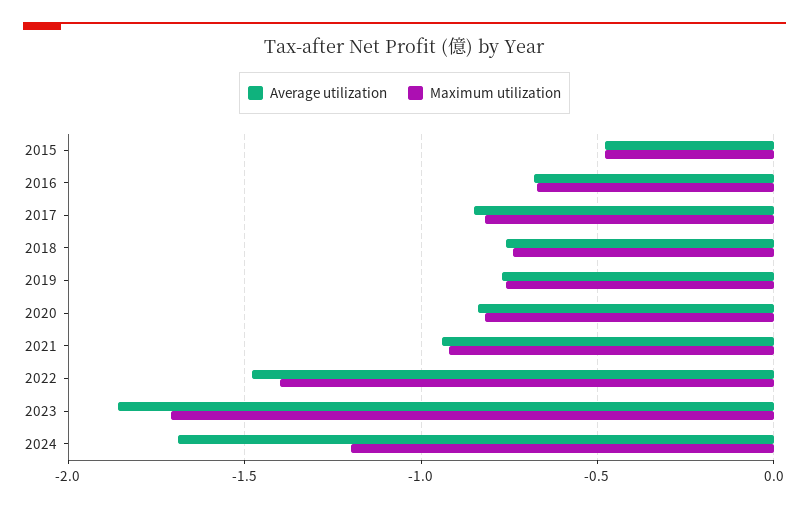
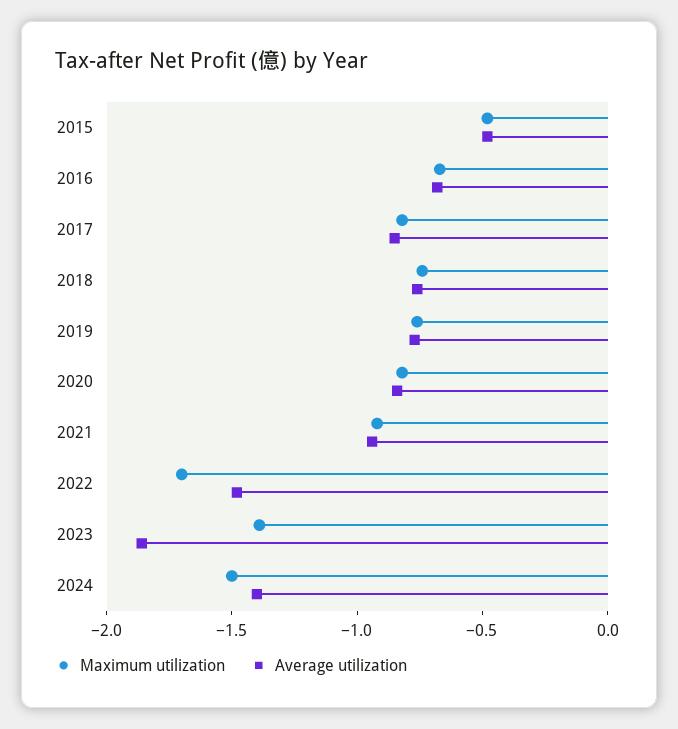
Maximum utilization, 2022: -1.4 -> -1.7
Maximum utilization, 2023: -1.7 -> -1.4
Average utilization, 2024: -1.7 -> -1.4
Maximum utilization, 2024: -1.2 -> -1.5

